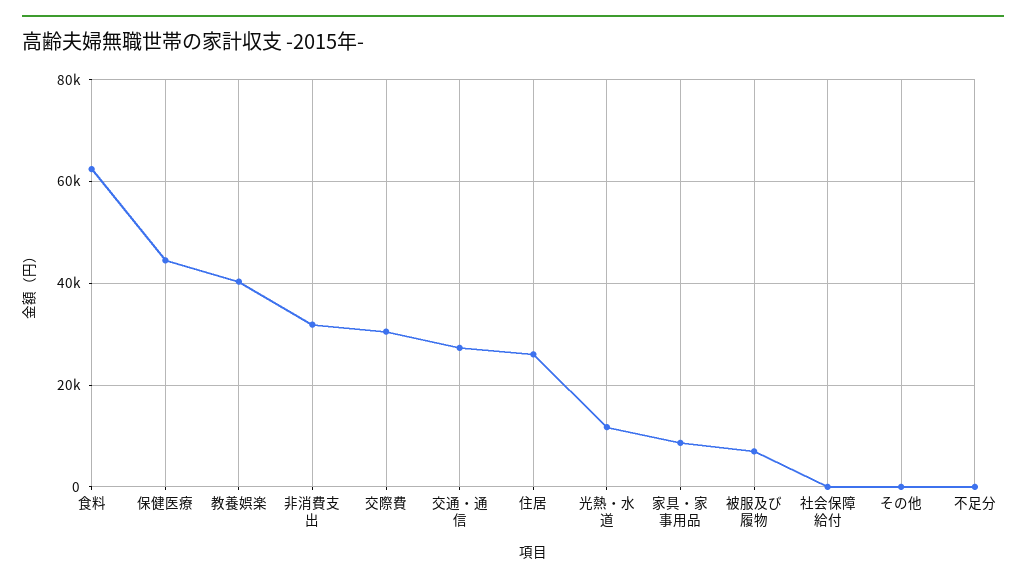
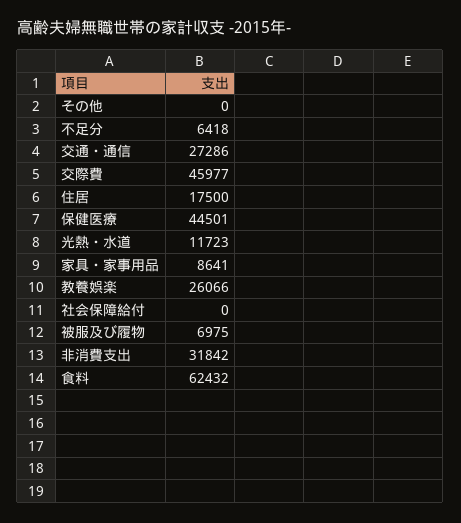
教養娯楽: 40000 -> 26066
交際費: 30000 -> 45977
住居: 26000 -> 17500
不足分: 0 -> 6418

